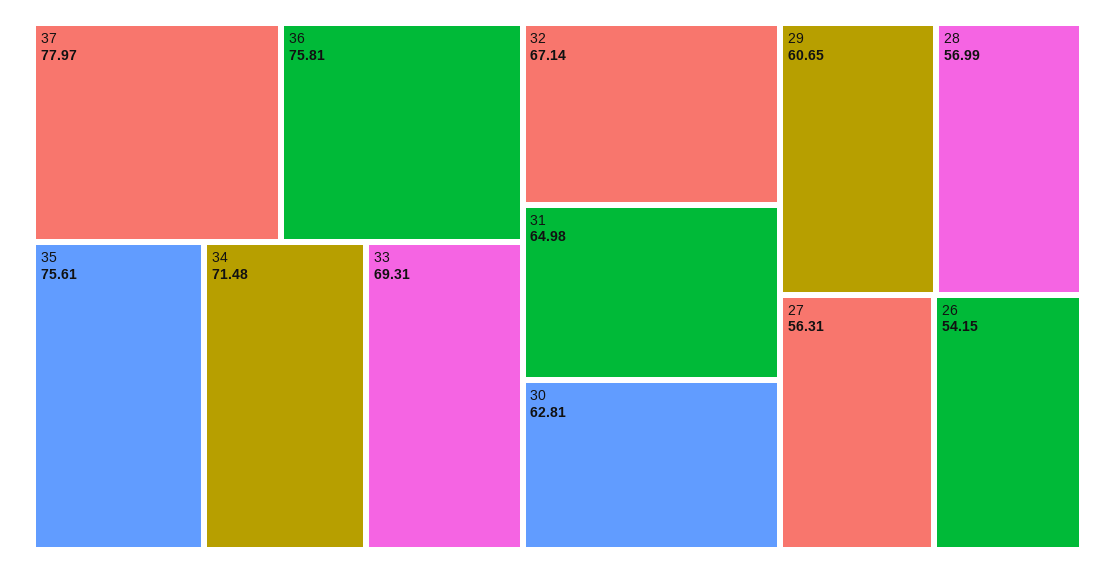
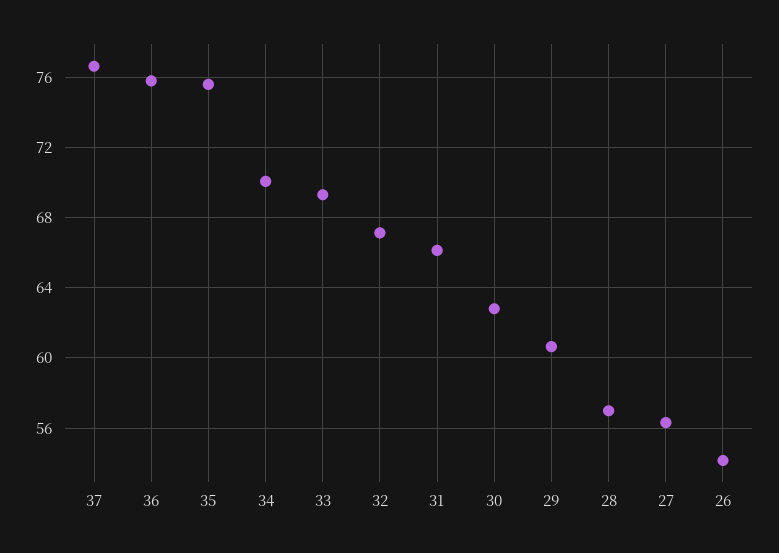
37: 77.97 -> 76.5
34: 71.48 -> 70
31: 64.98 -> 66

